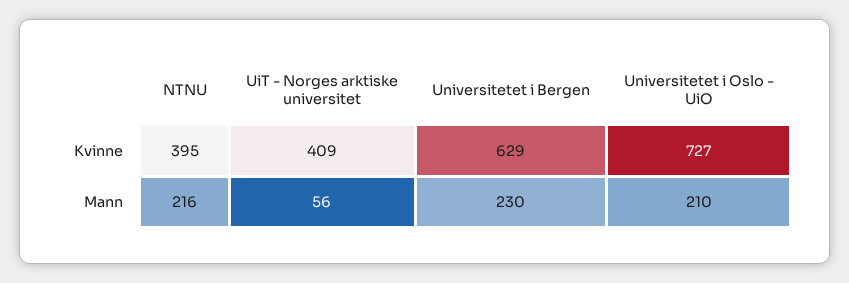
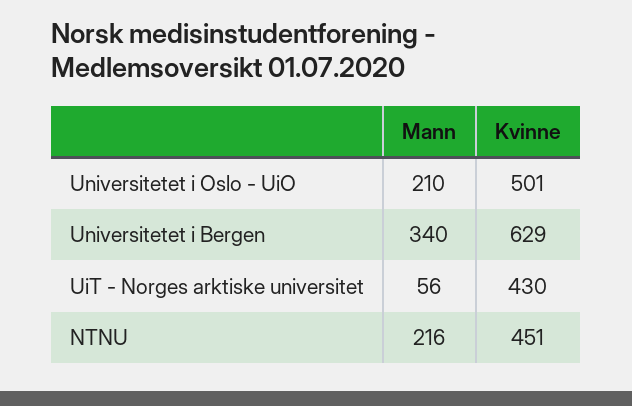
NTNU, Kvinne: 395 -> 451
UiT - Norges arktiske universitet, Kvinne: 409 -> 430
Universitetet i Oslo - UiO, Kvinne: 727 -> 501
Universitetet i Bergen, Mann: 230 -> 340

